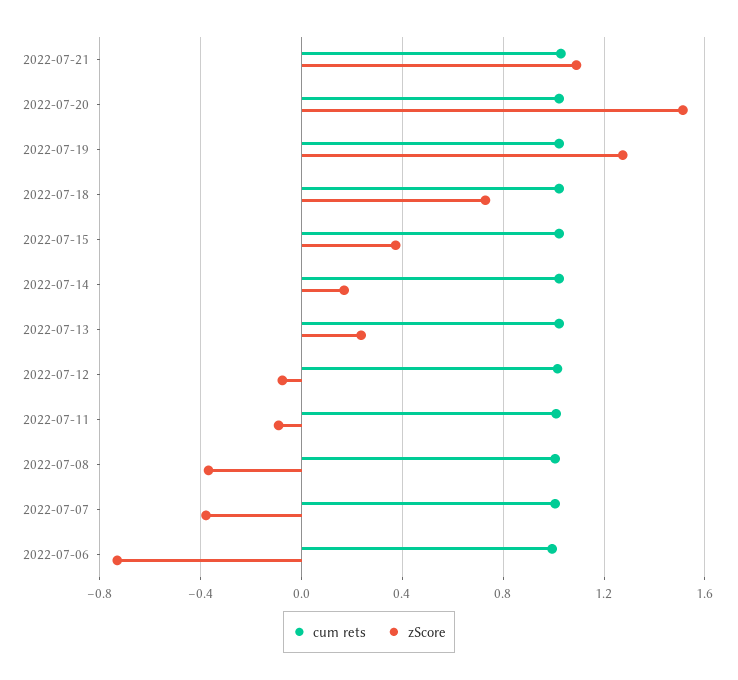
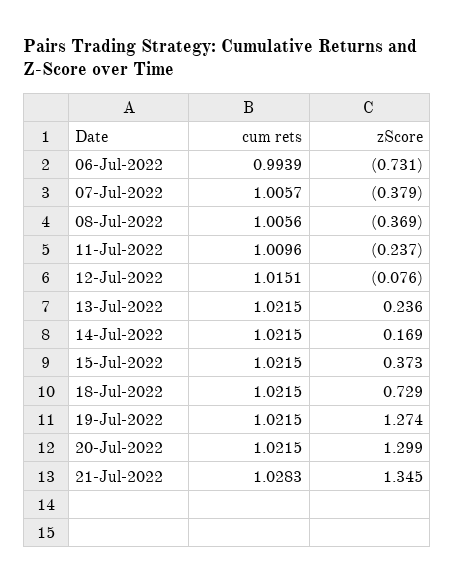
zScore, 2022-07-21: 1.1 -> 1.345
zScore, 2022-07-20: 1.5 -> 1.299
zScore, 2022-07-11: -0.1 -> -0.237

